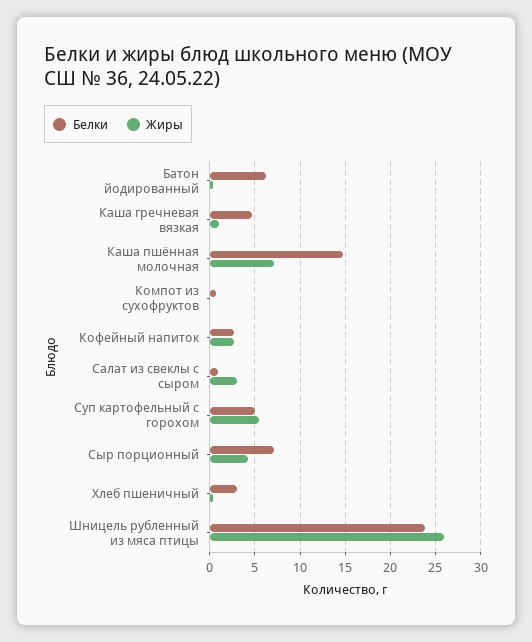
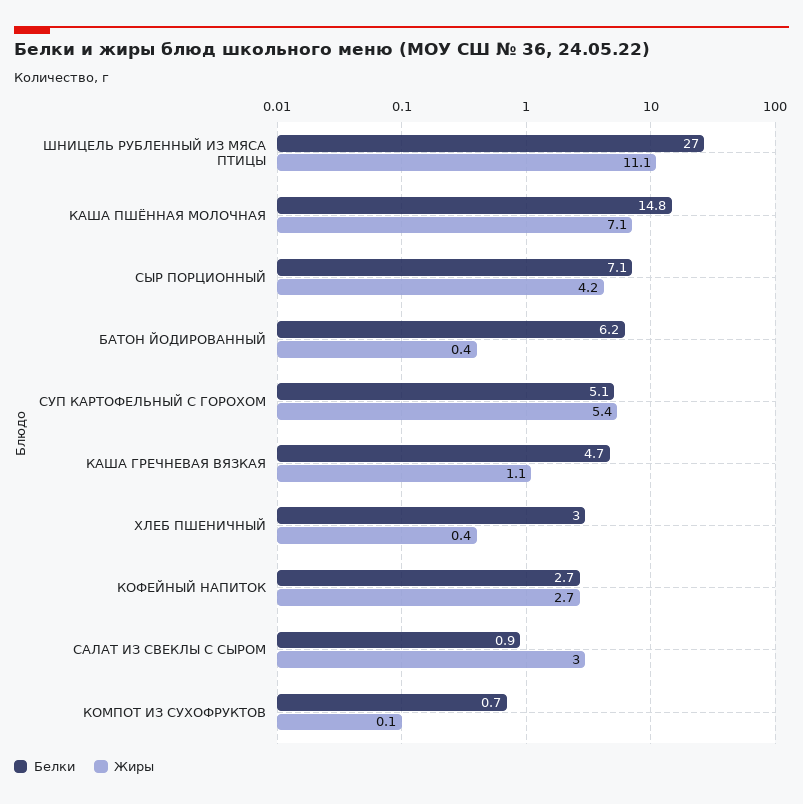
Белки, Шницель рубленный из мяса птицы: 24 -> 27
Жиры, Шницель рубленный из мяса птицы: 26 -> 11.1

